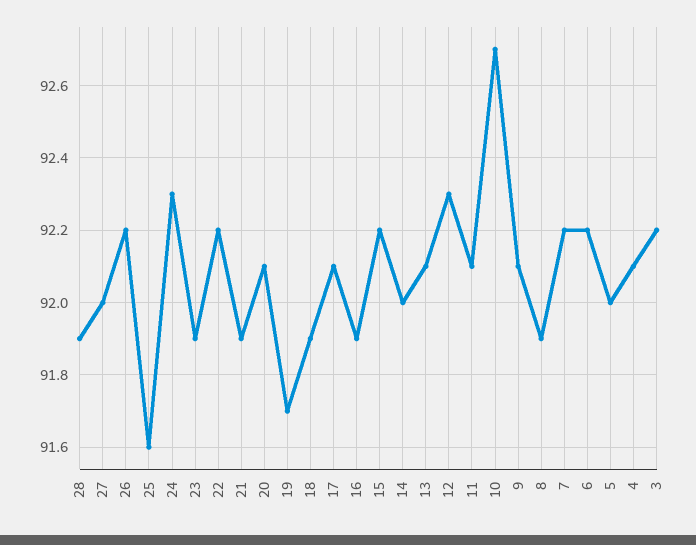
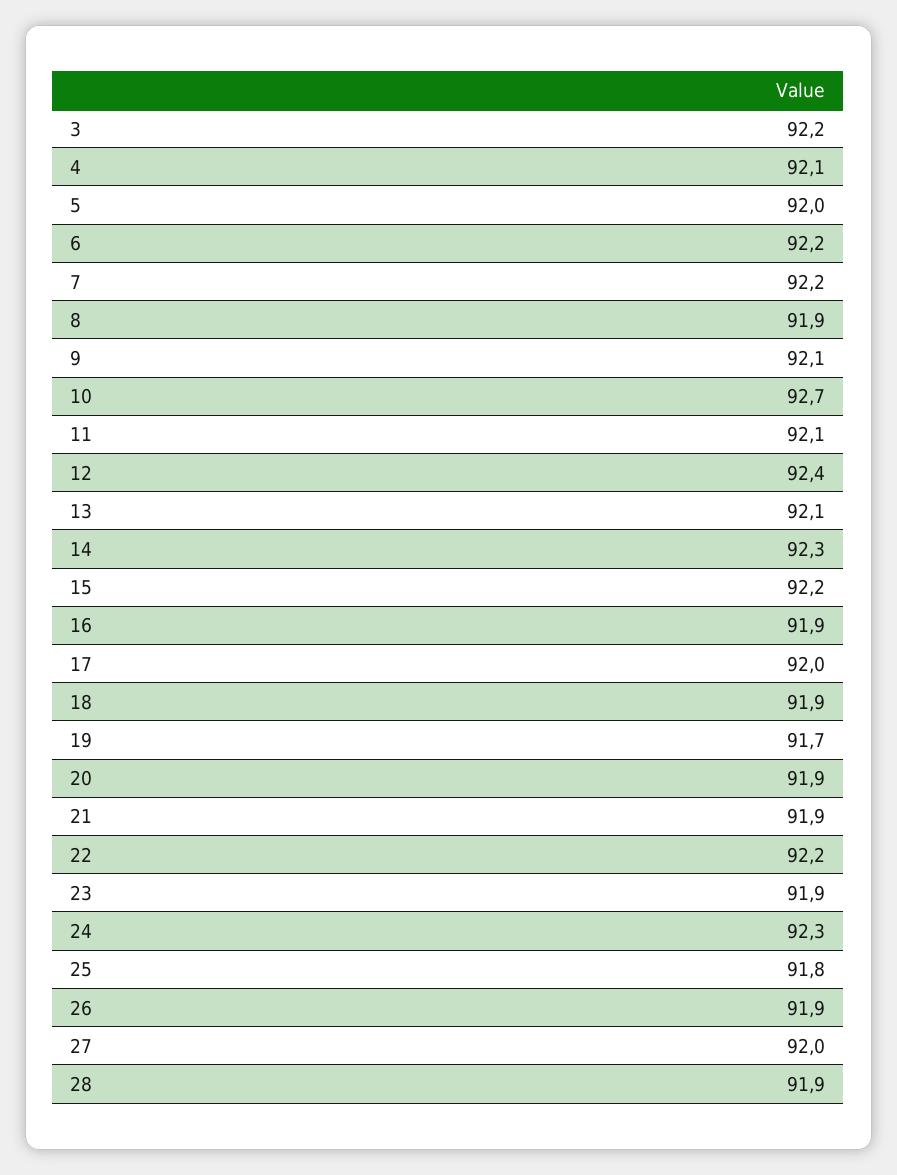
26: 92.2 -> 91.9
25: 91.6 -> 91.8
20: 92.1 -> 91.9
17: 92.1 -> 92
14: 92 -> 92.3
12: 92.3 -> 92.4

